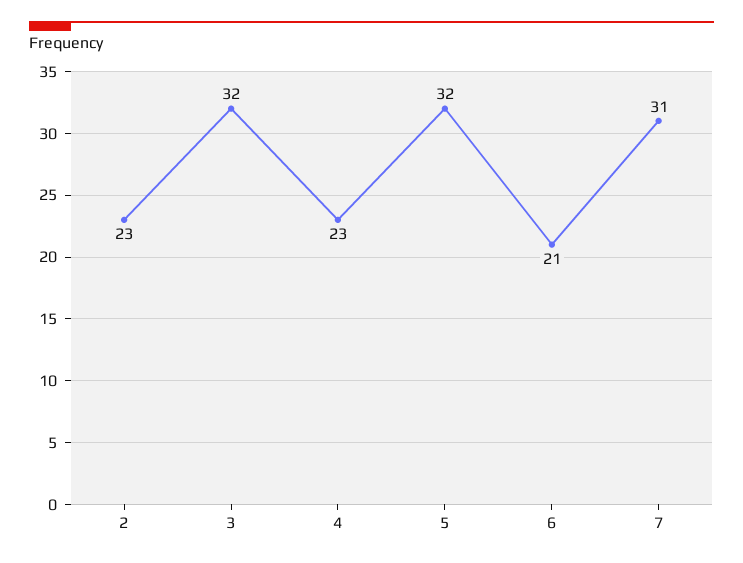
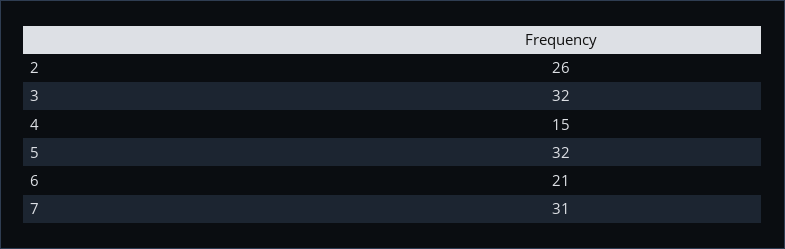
2: 23 -> 26
4: 23 -> 15

